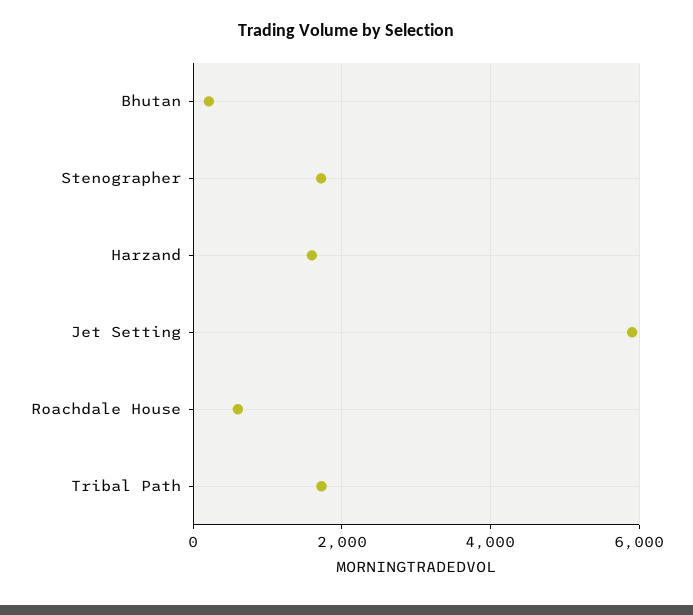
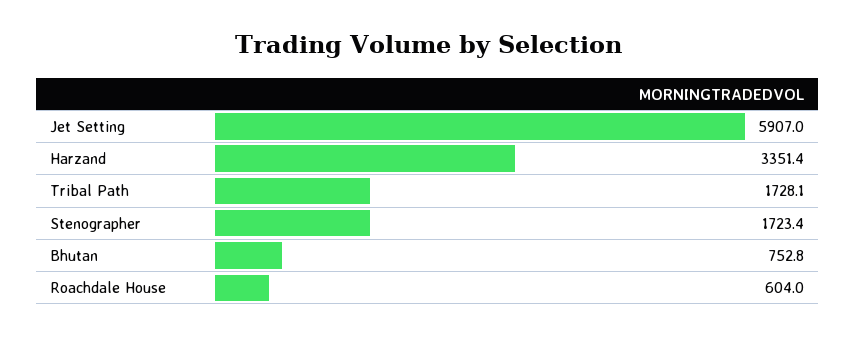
Bhutan: 200 -> 752.8
Harzand: 1600 -> 3351.4

